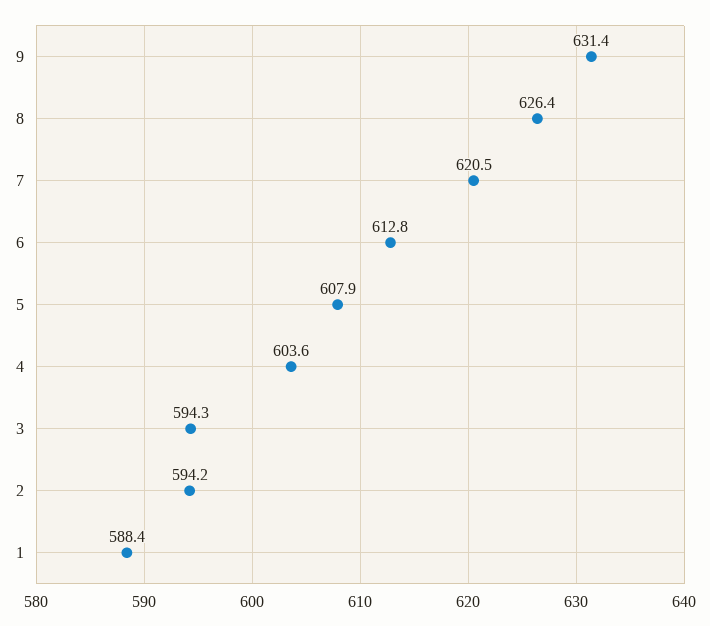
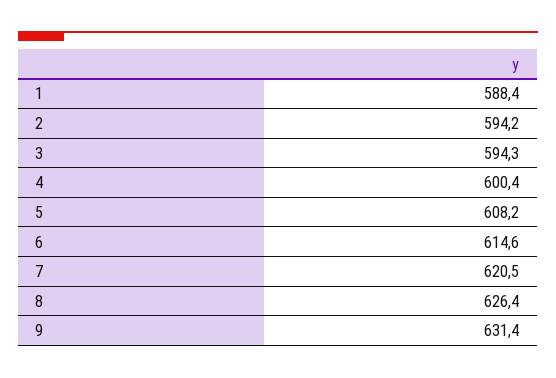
6: 612.8 -> 614.6
5: 607.9 -> 608.2
4: 603.6 -> 600.4

